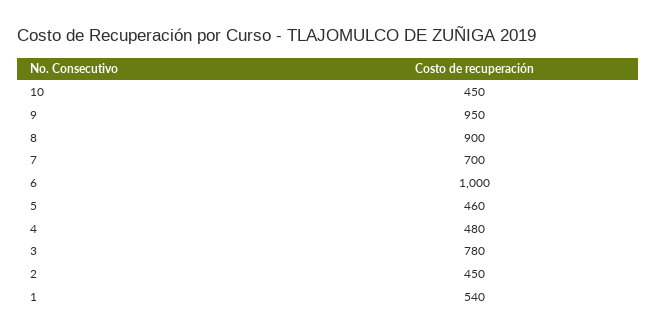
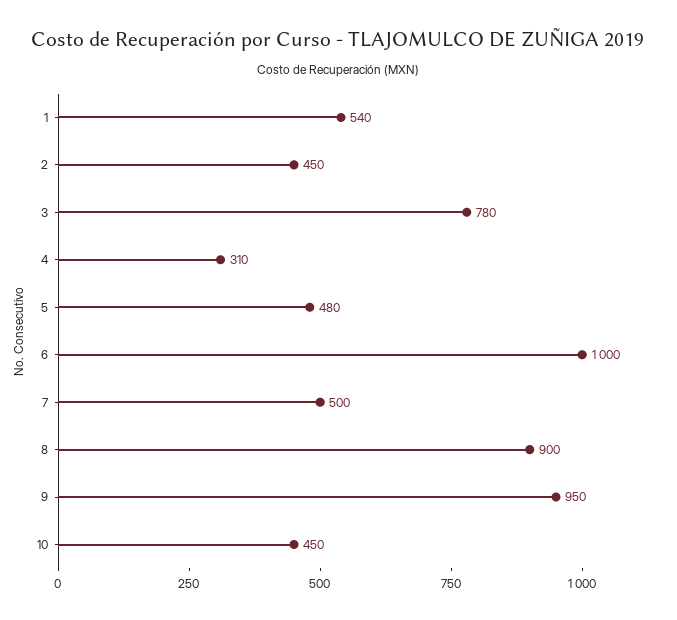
7: 700 -> 500
5: 460 -> 480
4: 480 -> 310

